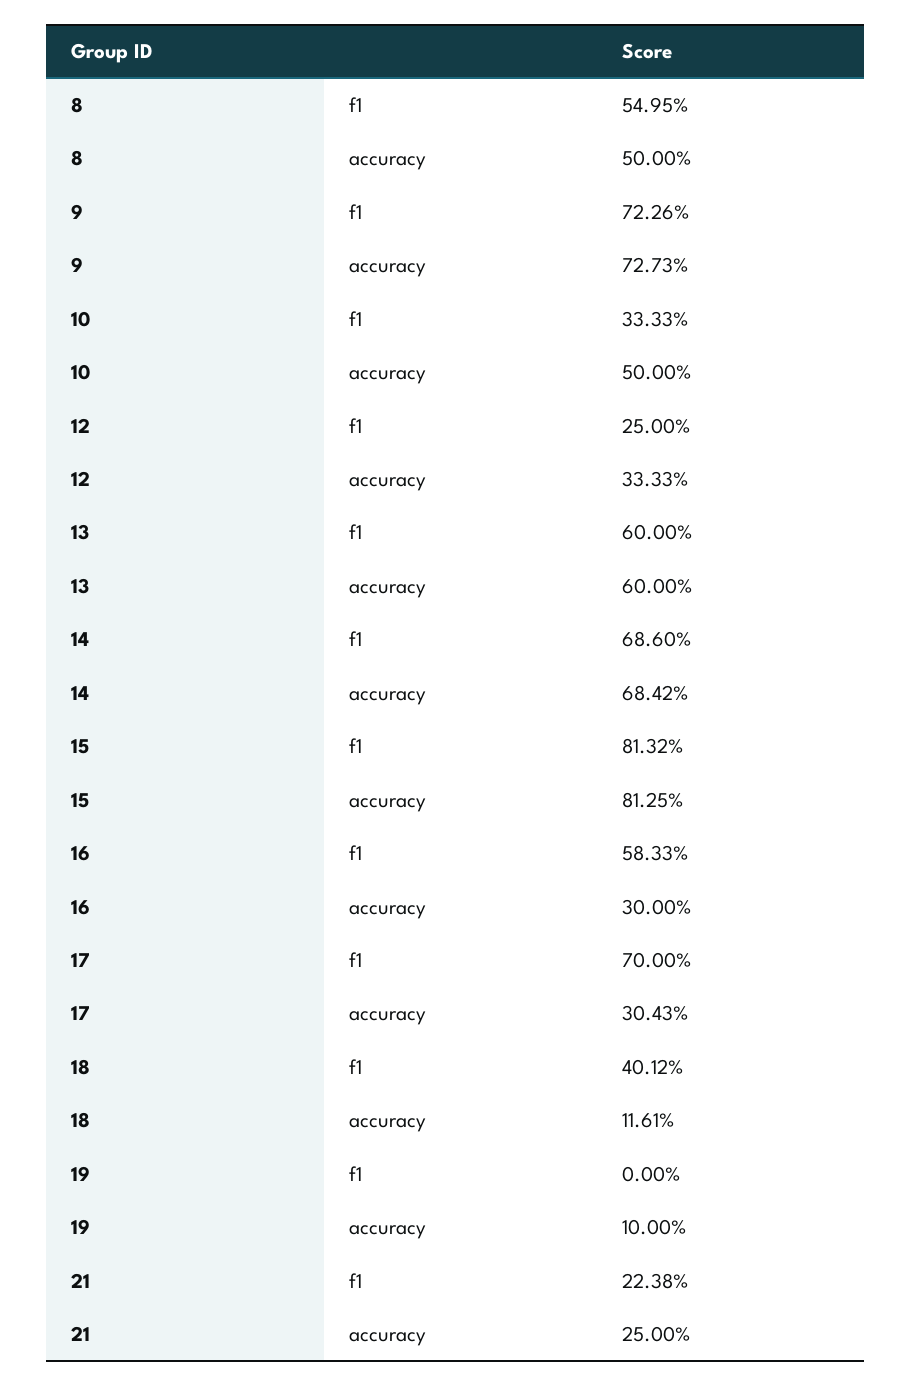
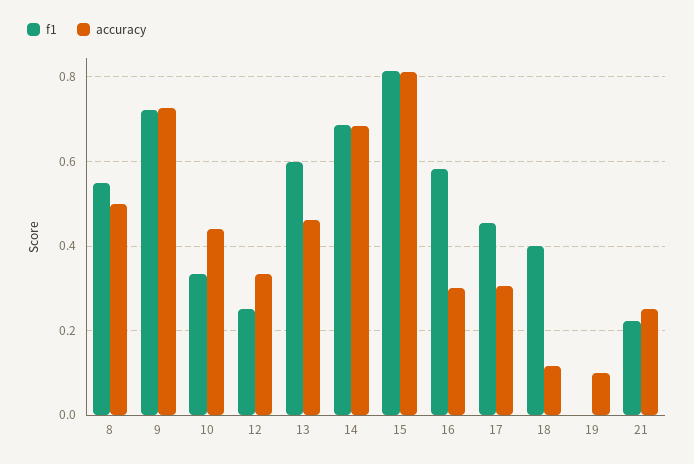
accuracy, 10: 0.5 -> 0.44
accuracy, 13: 0.6 -> 0.46
f1, 17: 0.7 -> 0.46

